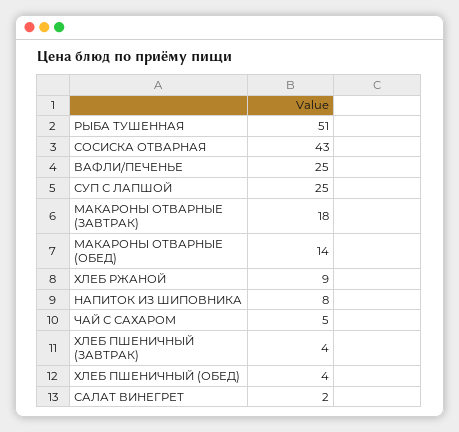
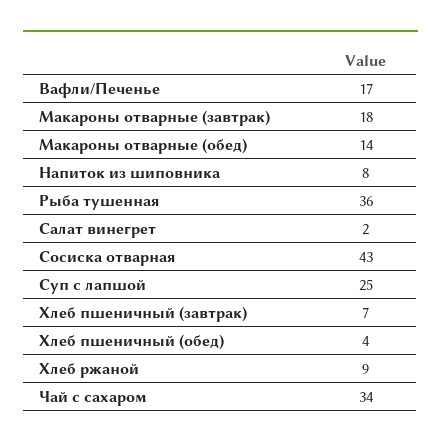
РЫБА ТУШЕННАЯ: 51 -> 36
ВАФЛИ/ПЕЧЕНЬЕ: 25 -> 17
ЧАЙ С САХАРОМ: 5 -> 34
ХЛЕБ ПШЕНИЧНЫЙ (ЗАВТРАК): 4 -> 7

